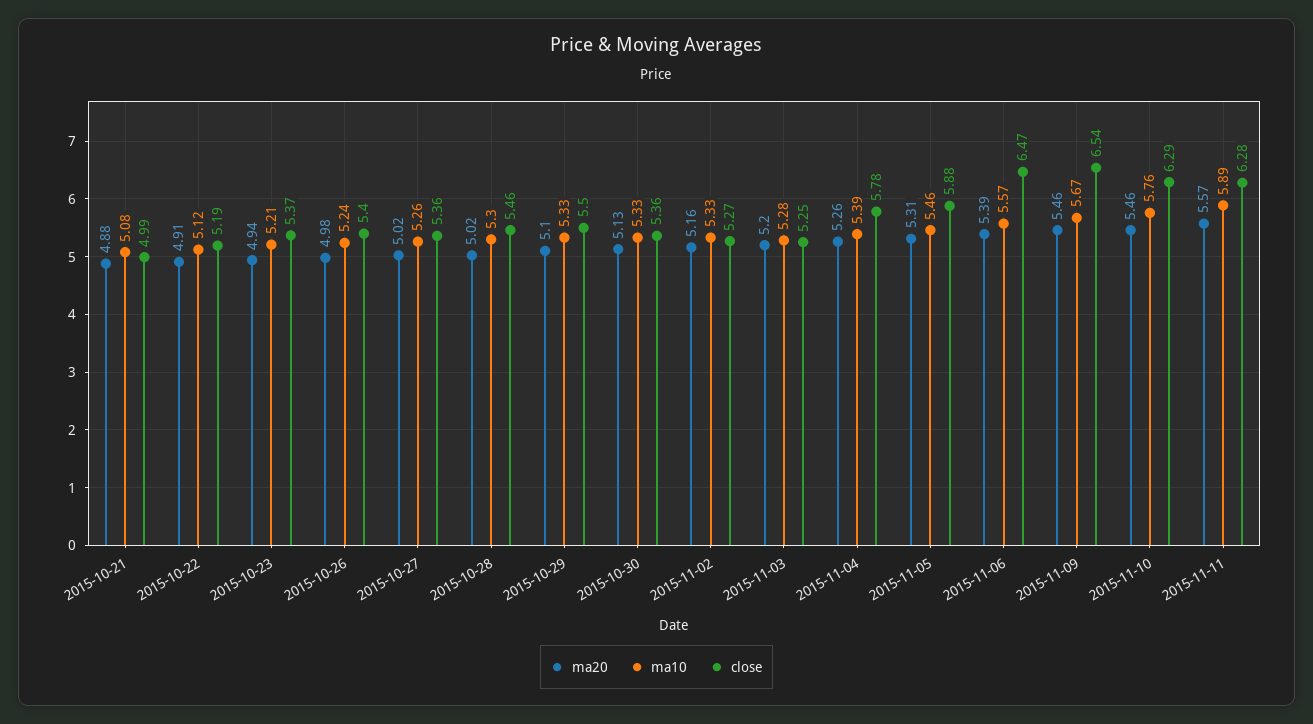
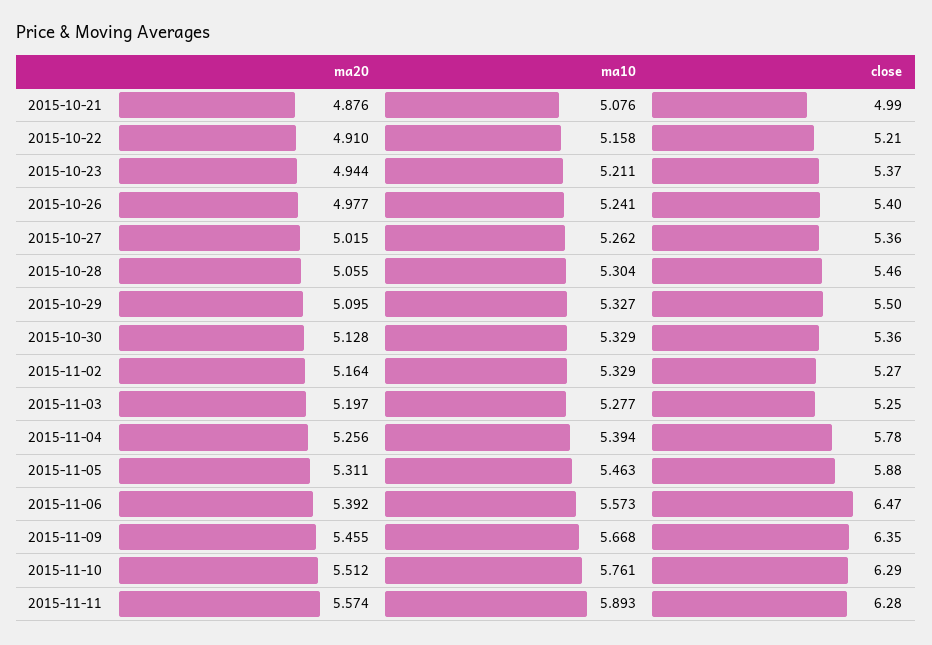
ma10, 2015-10-22: 5.12 -> 5.158
close, 2015-10-22: 5.19 -> 5.21
ma20, 2015-10-28: 5.02 -> 5.055
close, 2015-11-09: 6.54 -> 6.35
ma20, 2015-11-10: 5.46 -> 5.512

